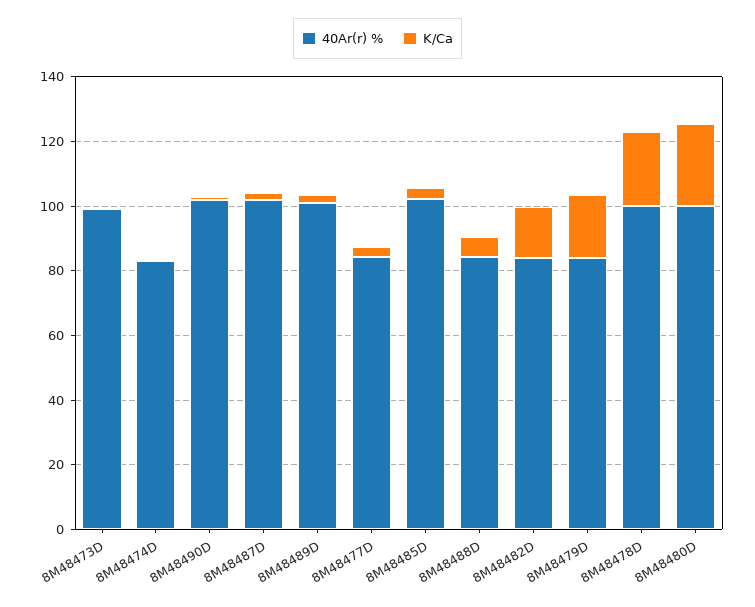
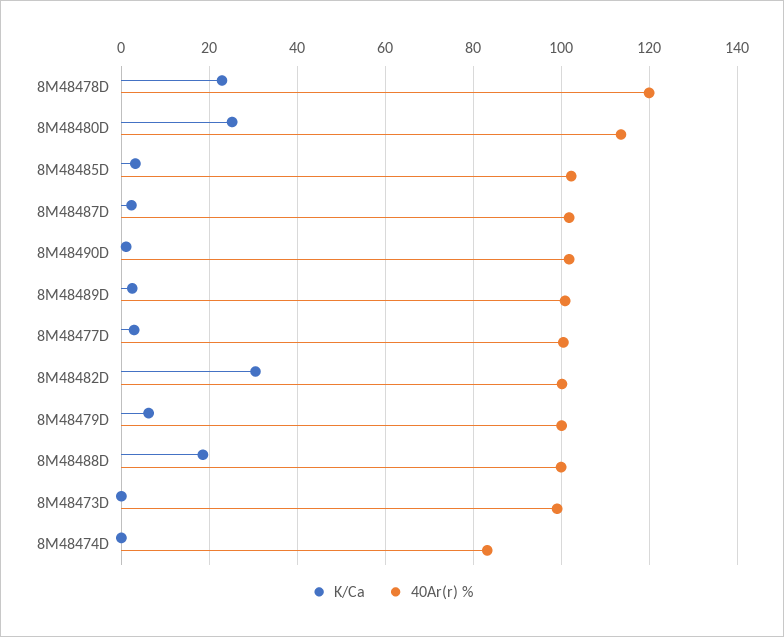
40Ar(r) %, 8M48477D: 85 -> 100
40Ar(r) %, 8M48488D: 85 -> 100
K/Ca, 8M48488D: 5 -> 18
40Ar(r) %, 8M48482D: 85 -> 100
K/Ca, 8M48482D: 15 -> 30
40Ar(r) %, 8M48479D: 85 -> 100
K/Ca, 8M48479D: 20 -> 6
40Ar(r) %, 8M48478D: 100 -> 120
40Ar(r) %, 8M48480D: 100 -> 114

